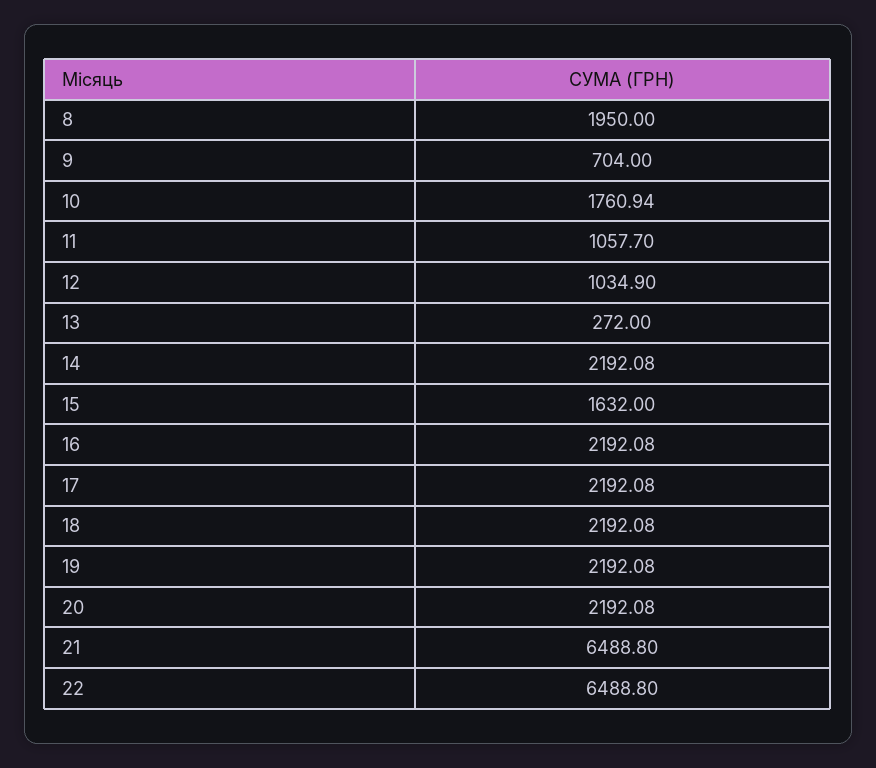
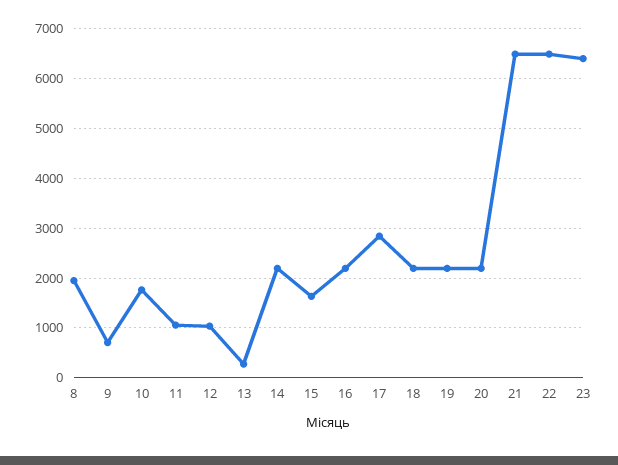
17: 2192.08 -> 2800
23: none -> 6400

